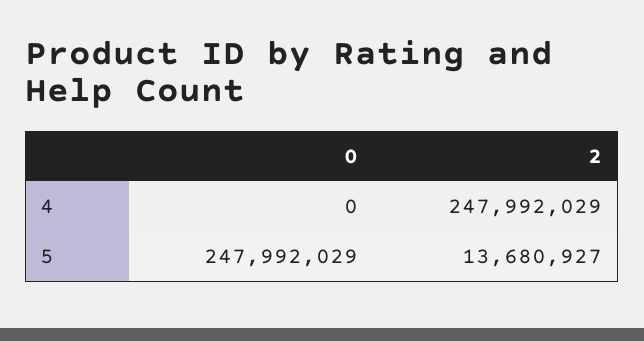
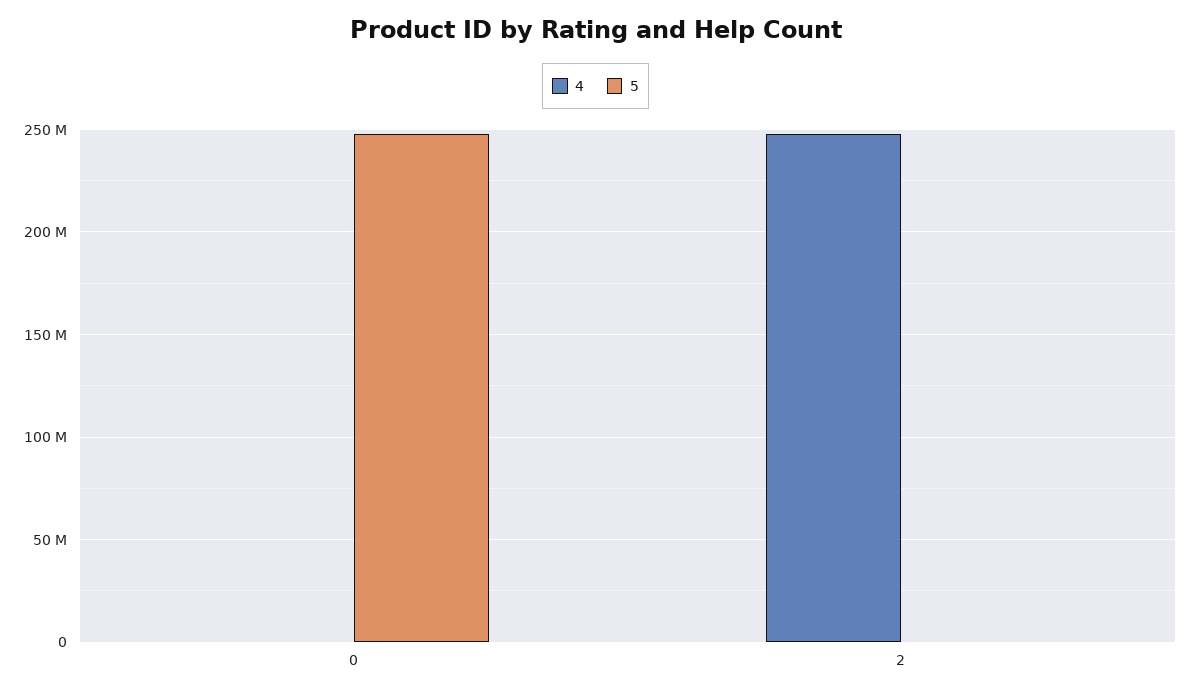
5, 2: 13680927 -> 0

